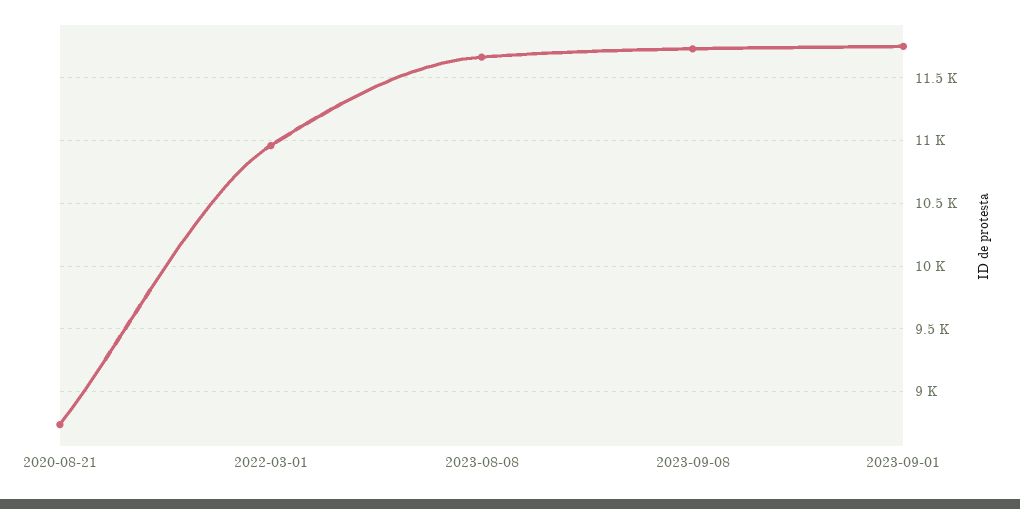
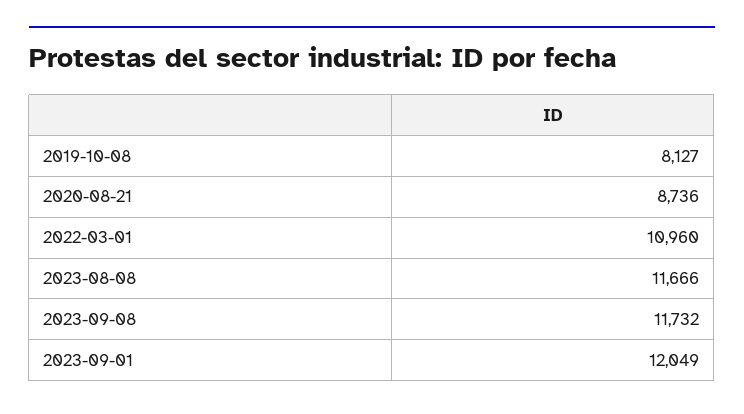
2023-09-01: 11750 -> 12049
2019-10-08: none -> 8127

